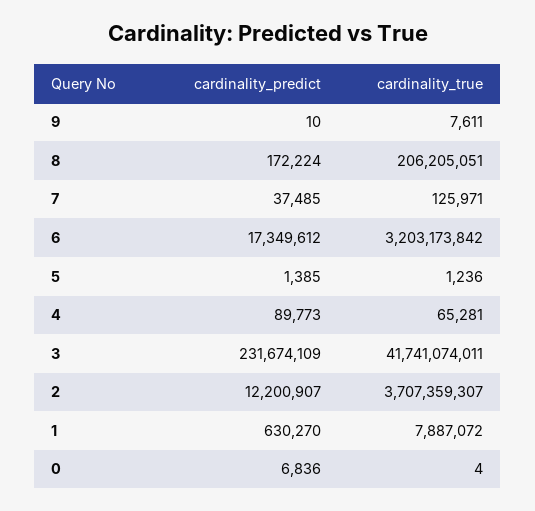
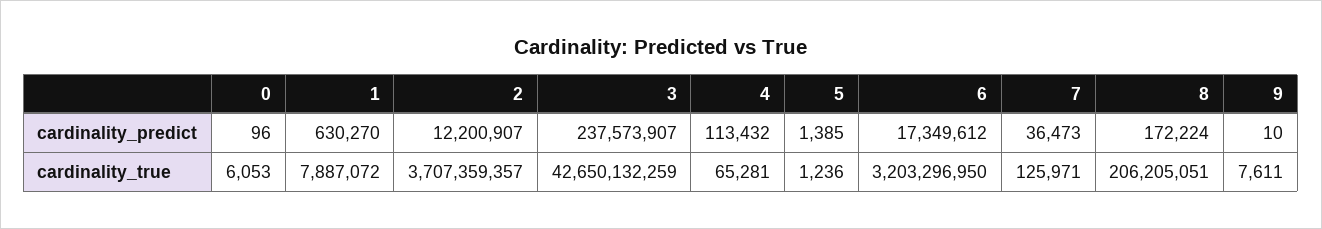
cardinality_predict, 7: 37485 -> 36473
cardinality_true, 6: 3203173842 -> 3203296950
cardinality_predict, 4: 89773 -> 113432
cardinality_predict, 3: 231674109 -> 237573907
cardinality_true, 3: 41741074011 -> 42650132259
cardinality_true, 2: 3707359307 -> 3707359357
cardinality_predict, 0: 6836 -> 96
cardinality_true, 0: 4 -> 6053

